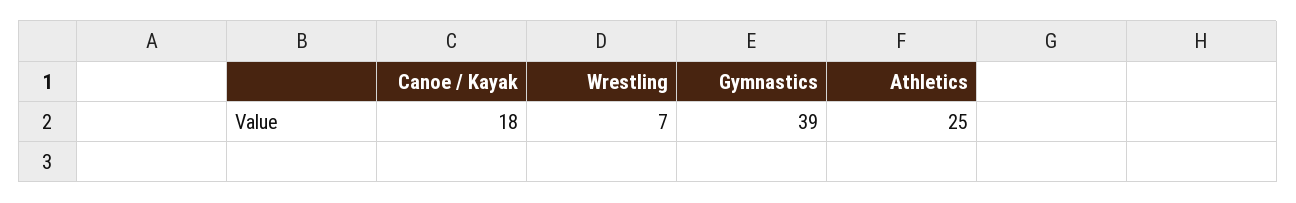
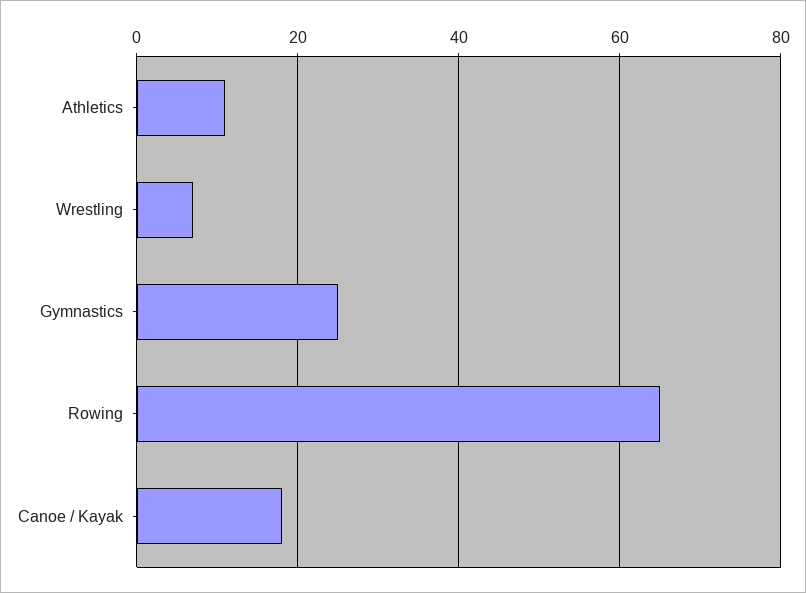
Gymnastics: 39 -> 25
Athletics: 25 -> 10
Rowing: none -> 65

